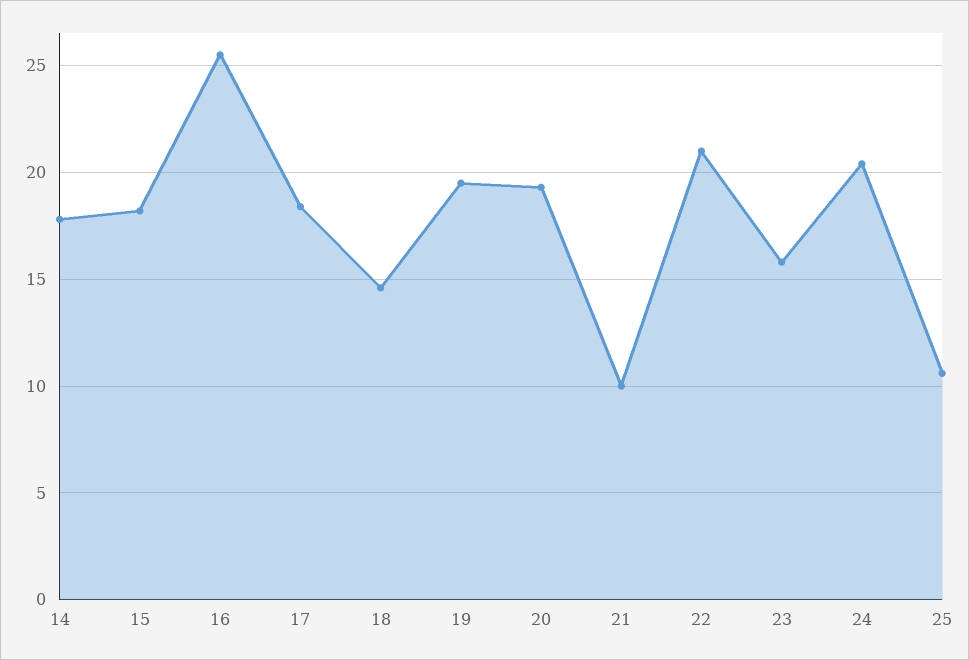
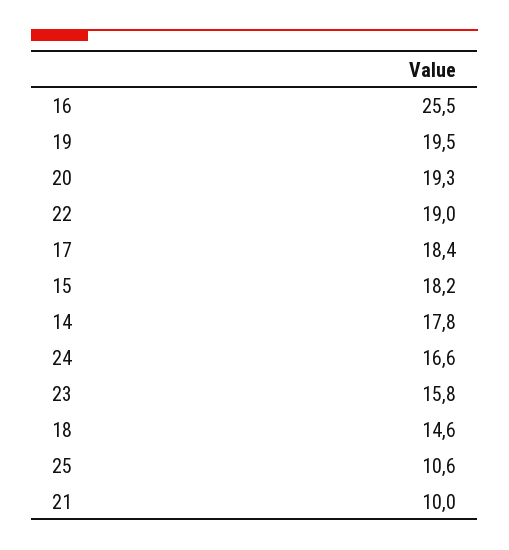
22: 21 -> 19
24: 20.5 -> 16.6

